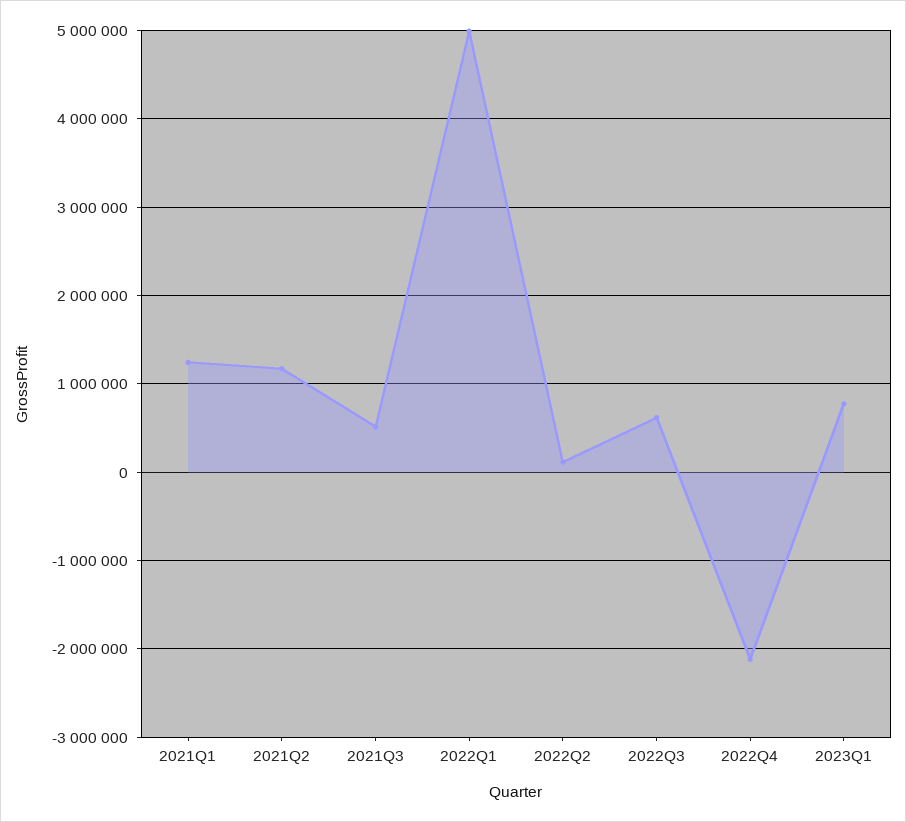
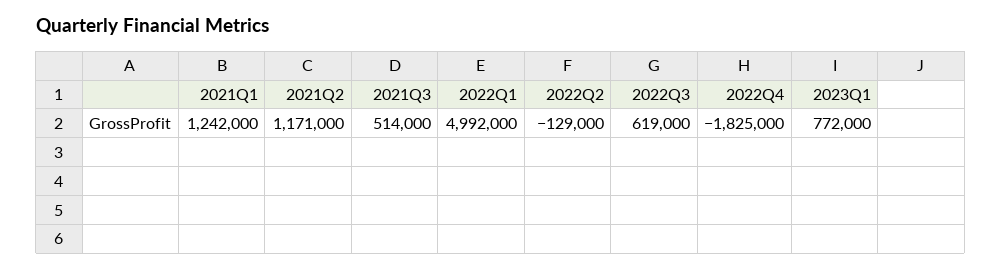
2022Q2: 100000 -> -129000
2022Q4: -2100000 -> -1825000

